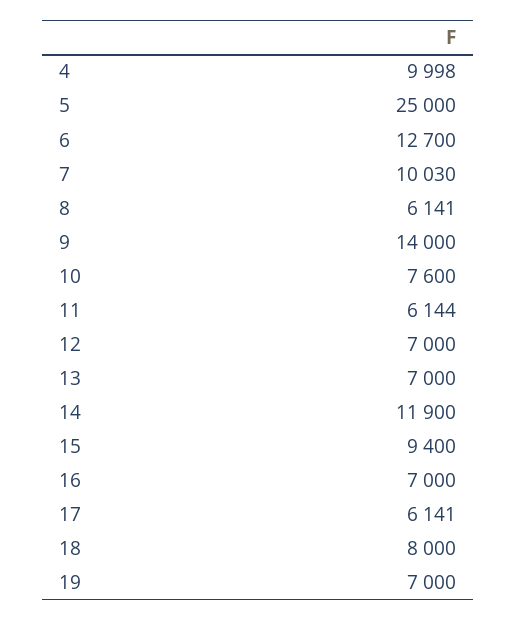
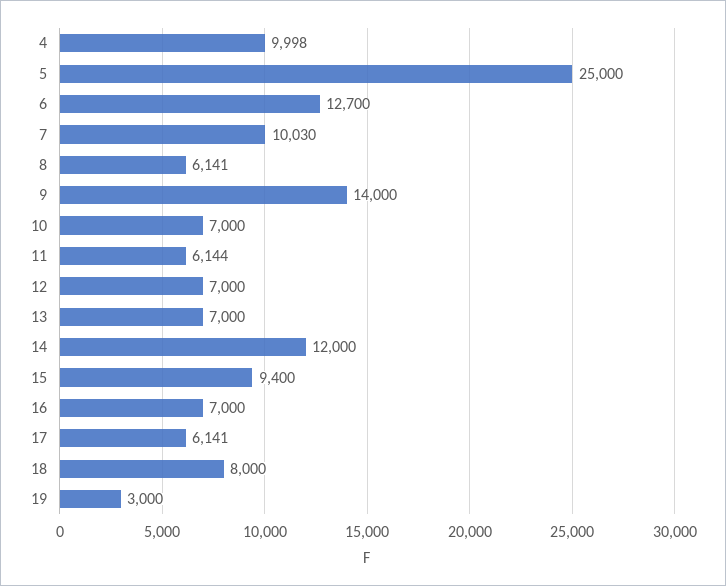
10: 7600 -> 7000
14: 11900 -> 12000
19: 7000 -> 3000

